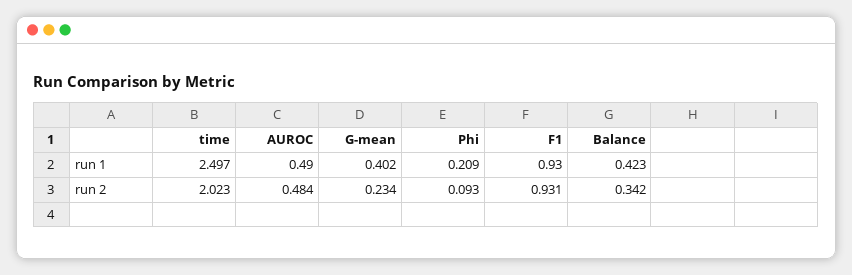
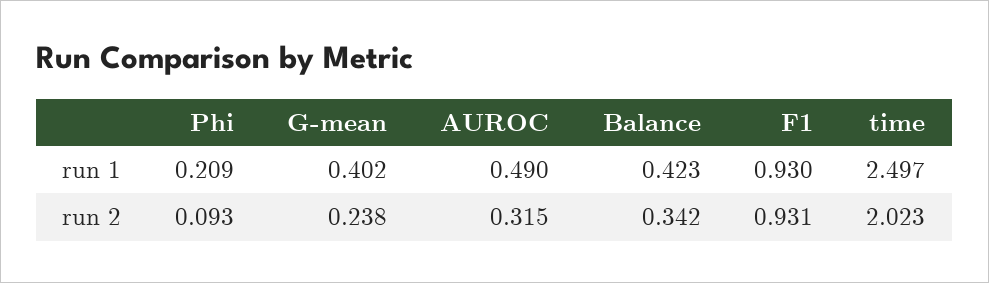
AUROC, run 2: 0.484 -> 0.315
G-mean, run 2: 0.234 -> 0.238

